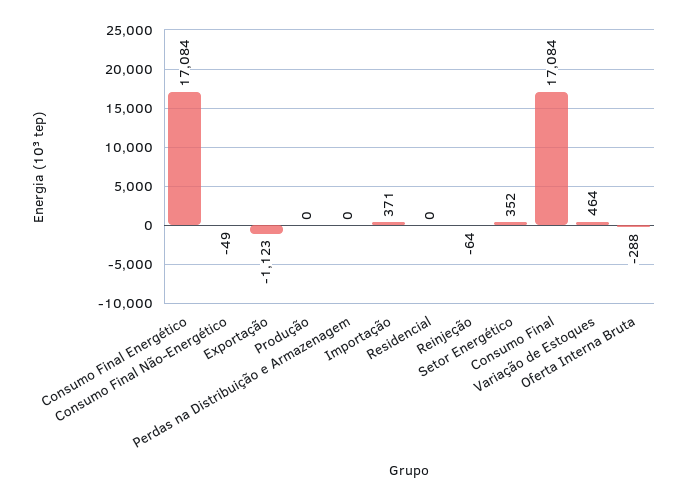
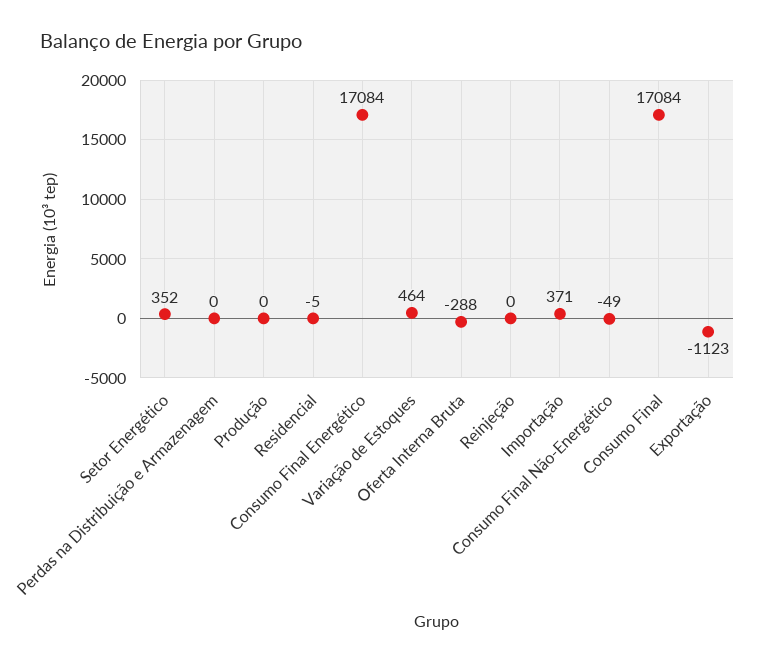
Residencial: 0 -> -5
Reinjeção: -64 -> 0

